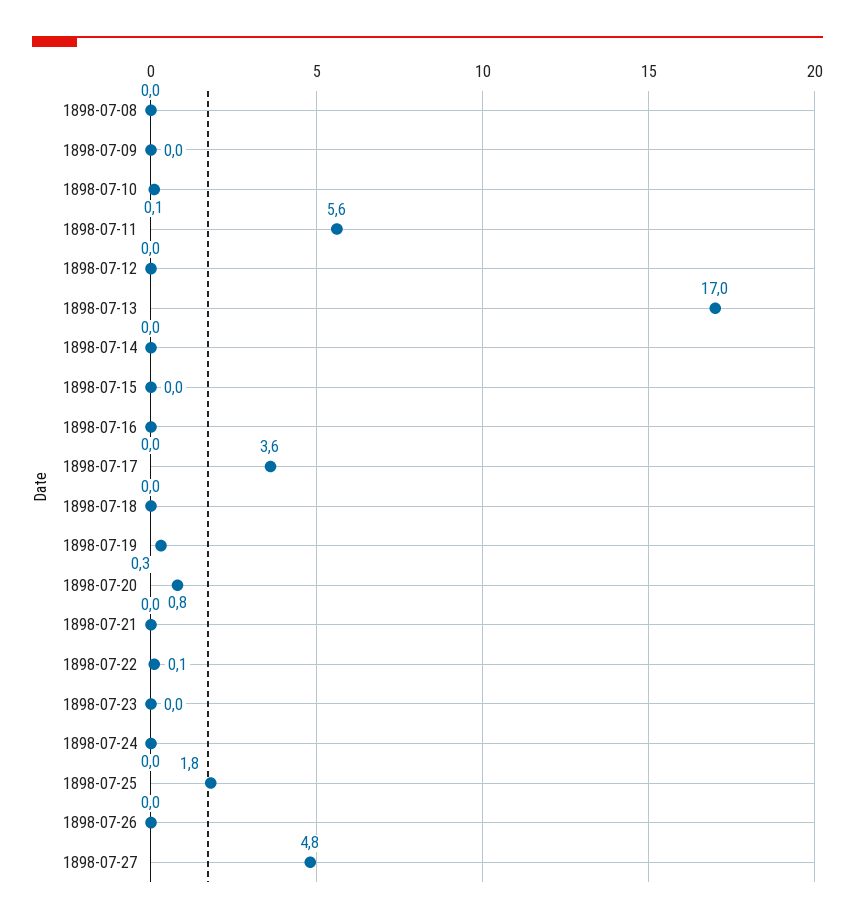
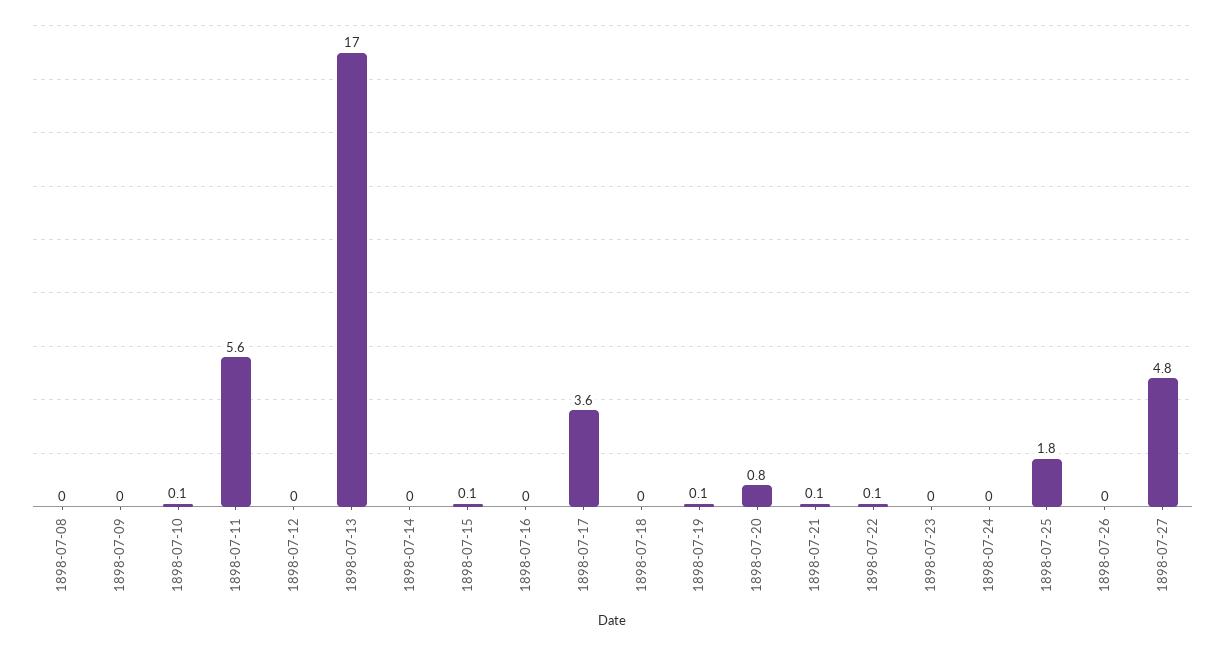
1898-07-15: 0 -> 0.1
1898-07-19: 0.3 -> 0.1
1898-07-21: 0 -> 0.1

